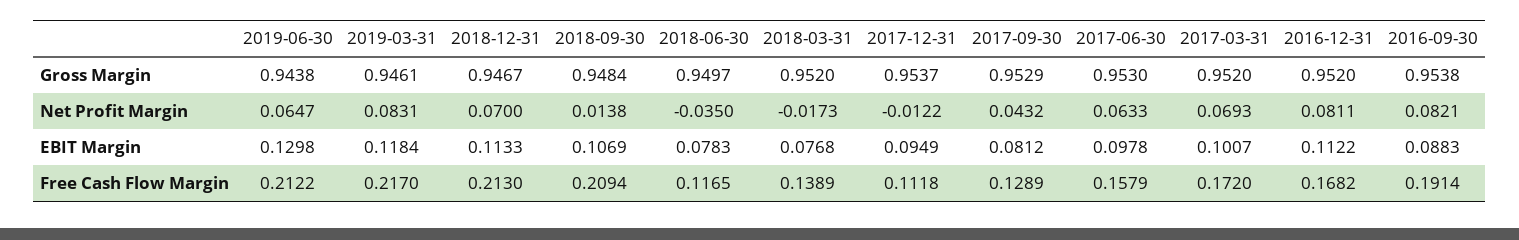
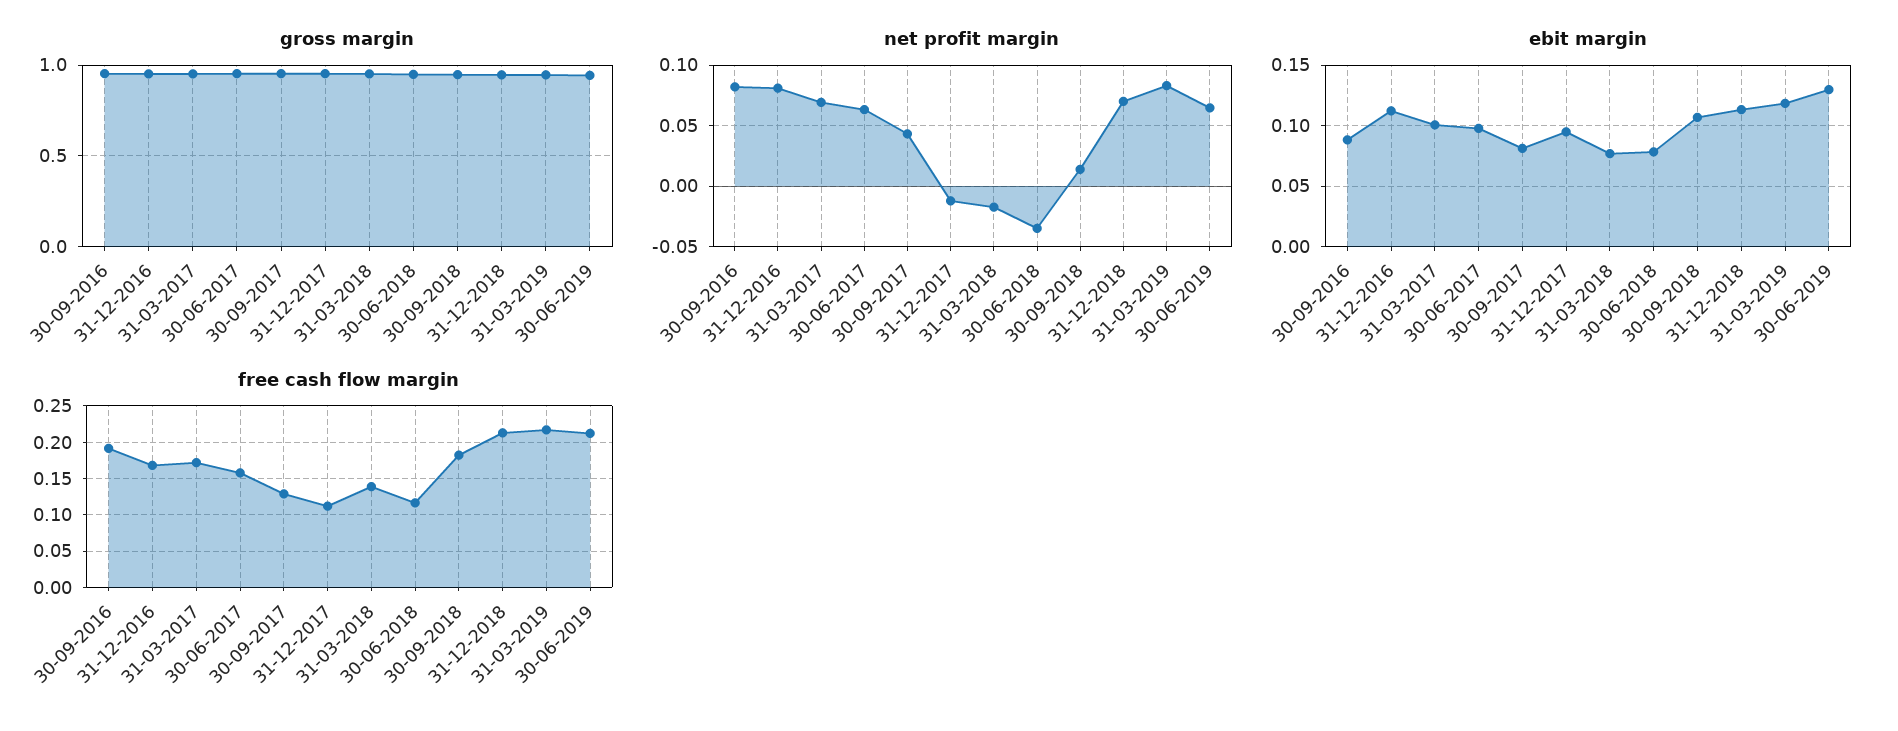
Free Cash Flow Margin, 2018-09-30: 0.2094 -> 0.18

